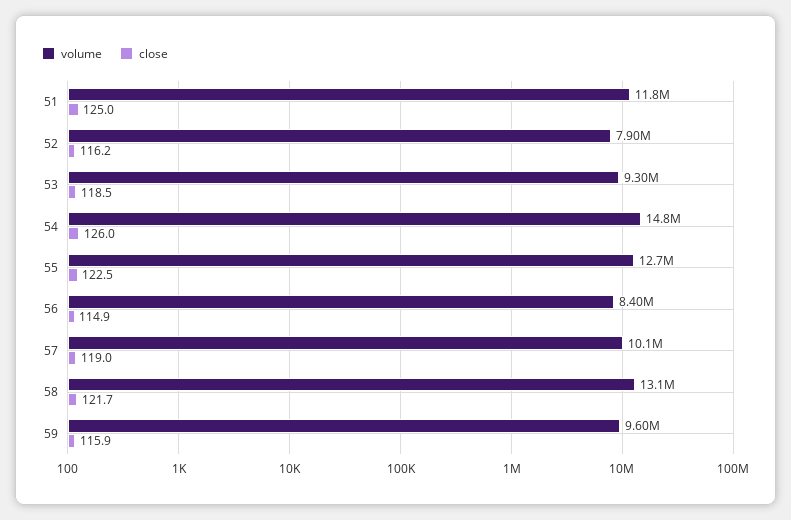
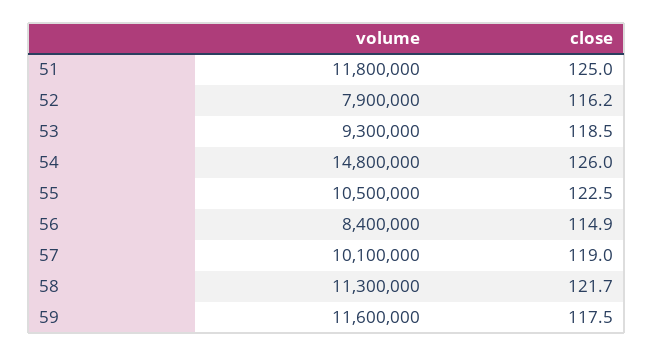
volume, 55: 12700000 -> 10500000
volume, 58: 13100000 -> 11300000
volume, 59: 9600000 -> 11600000
close, 59: 115.9 -> 117.5

